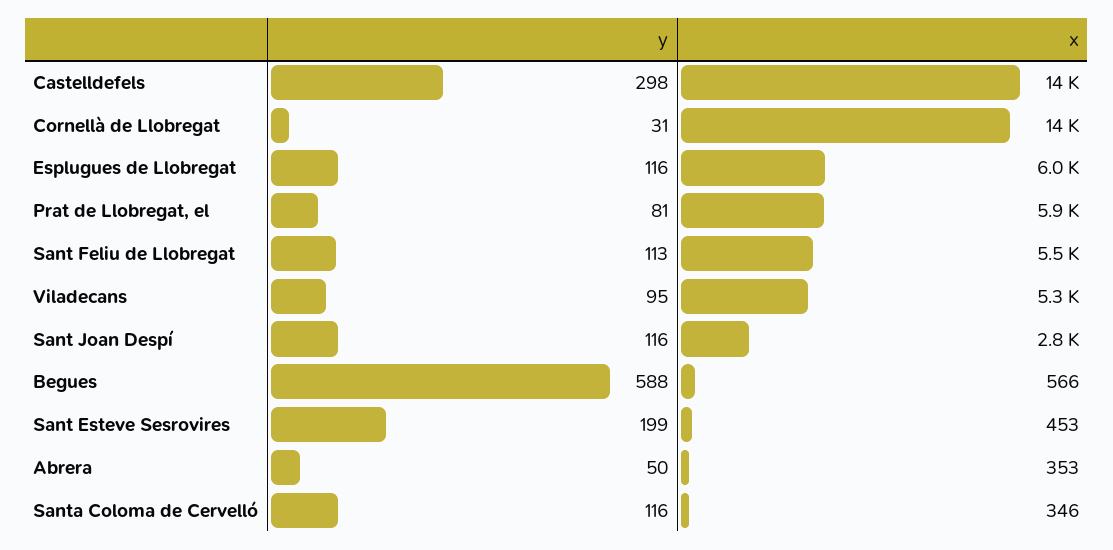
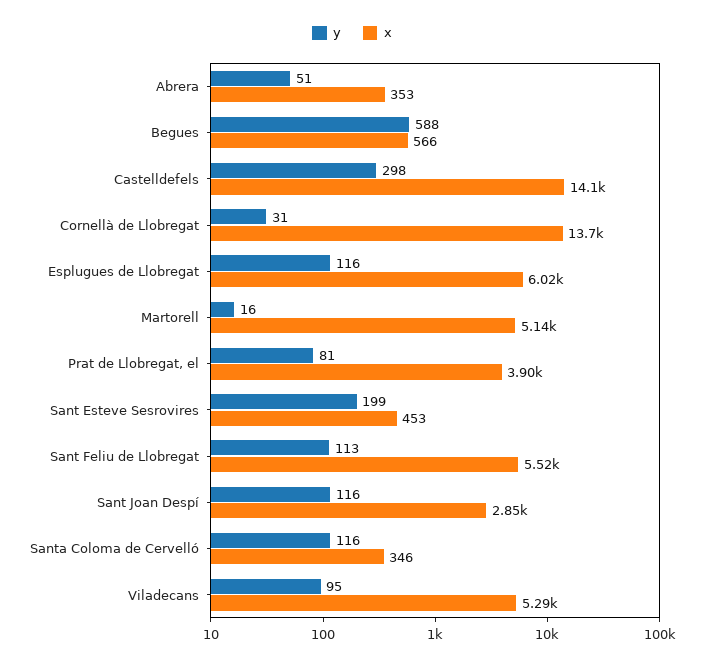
x, Prat de Llobregat, el: 5900 -> 3900
y, Abrera: 50 -> 51
y, Martorell: none -> 16
x, Martorell: none -> 5140

